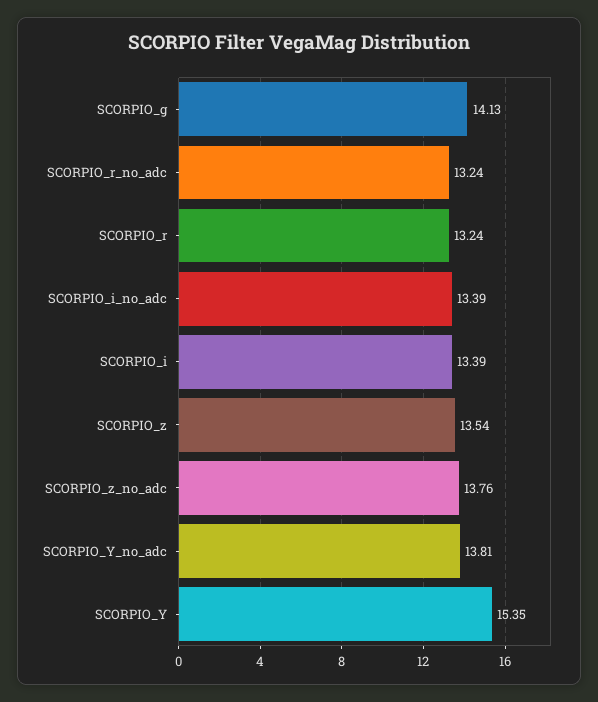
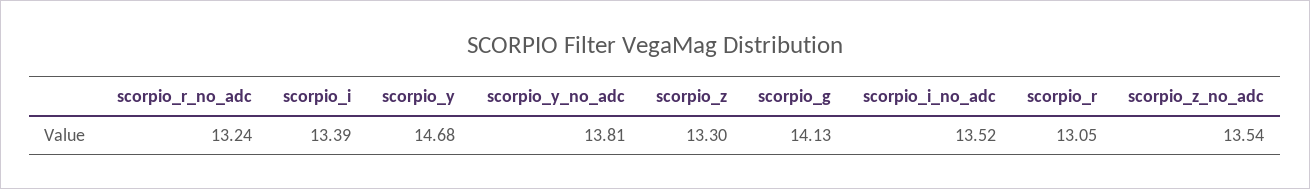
SCORPIO_r: 13.24 -> 13.05
SCORPIO_i_no_adc: 13.39 -> 13.52
SCORPIO_z: 13.54 -> 13.3
SCORPIO_z_no_adc: 13.76 -> 13.54
SCORPIO_Y: 15.35 -> 14.68

